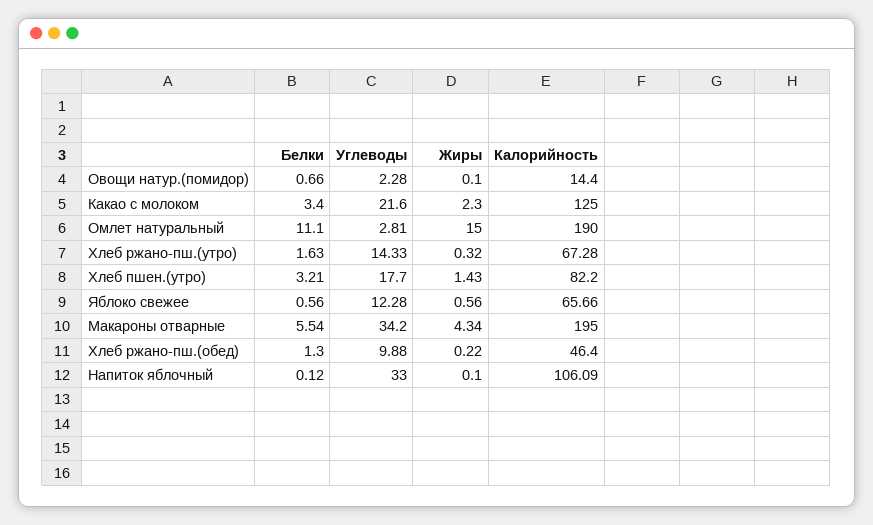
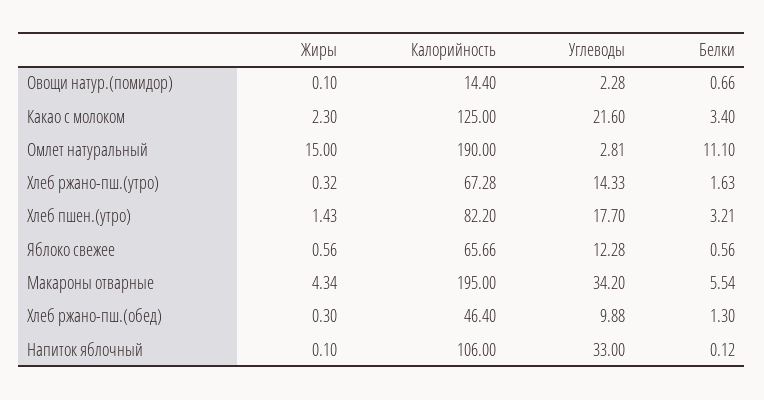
Жиры, Хлеб ржано-пш.(обед): 0.22 -> 0.3
Калорийность, Напиток яблочный: 106.09 -> 106

